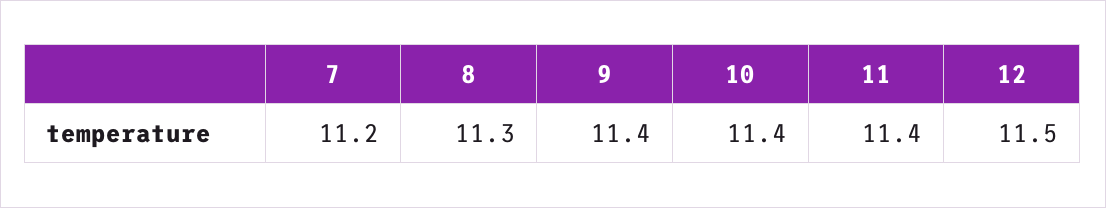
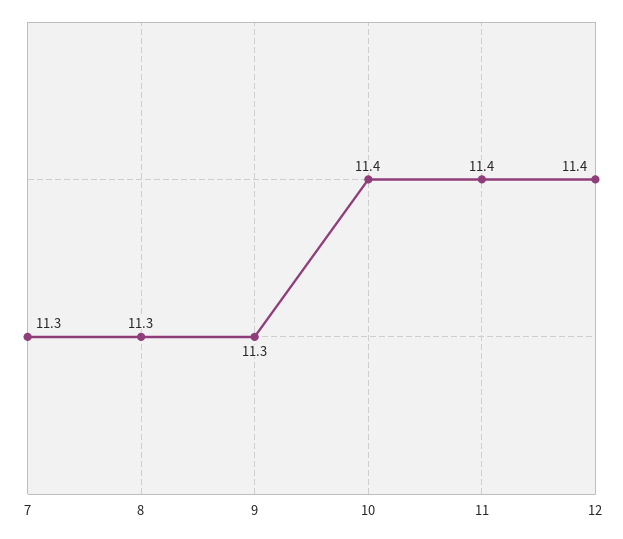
7: 11.2 -> 11.3
9: 11.4 -> 11.3
12: 11.5 -> 11.4

